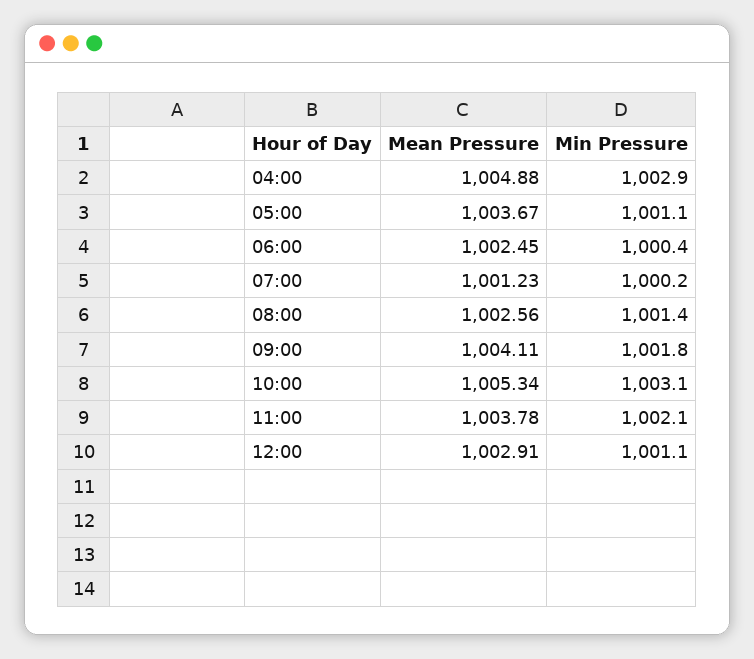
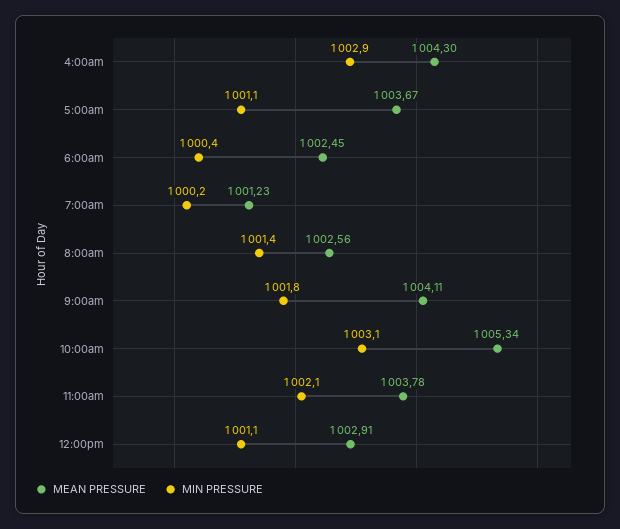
Mean Pressure, 04:00: 1004.88 -> 1004.3

